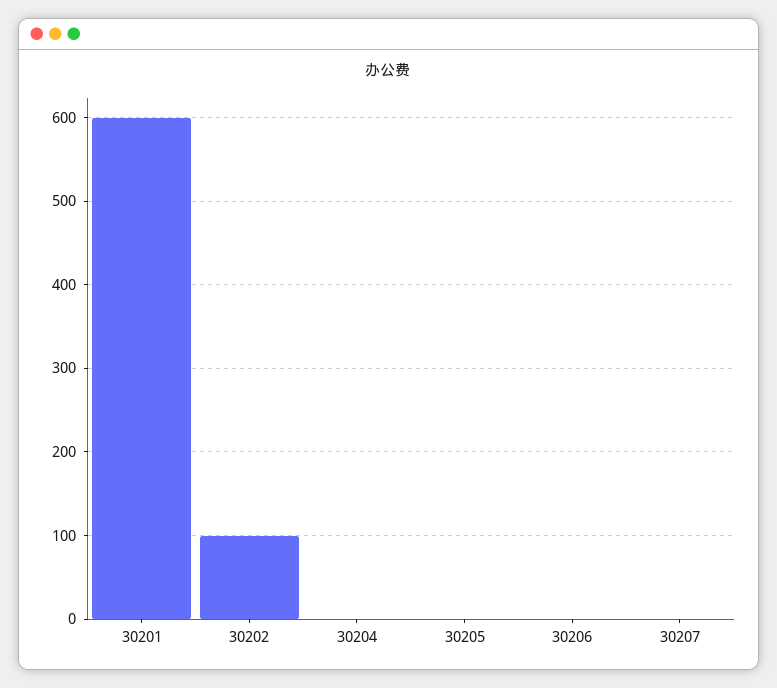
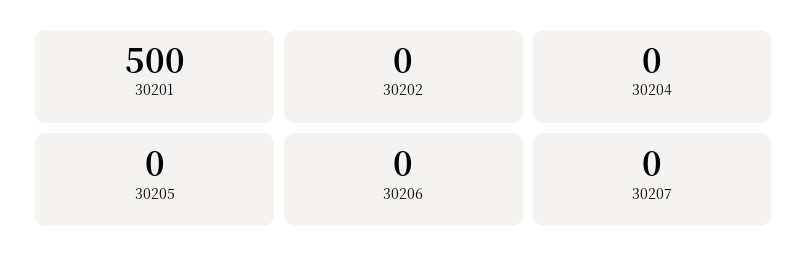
30201: 600 -> 500
30202: 100 -> 0

